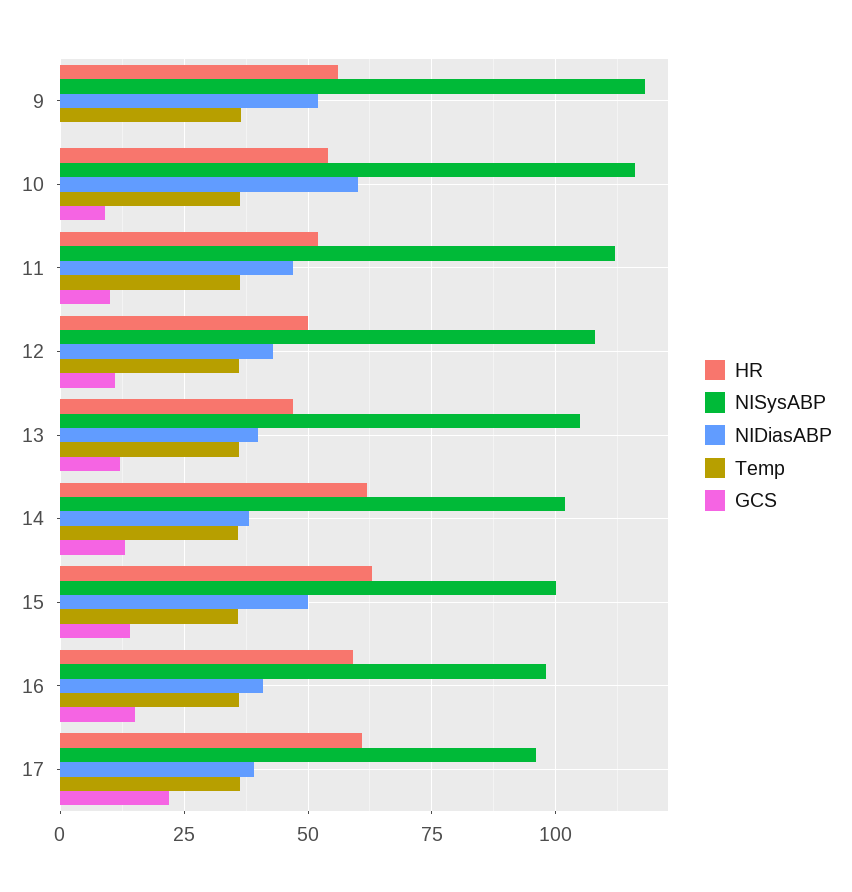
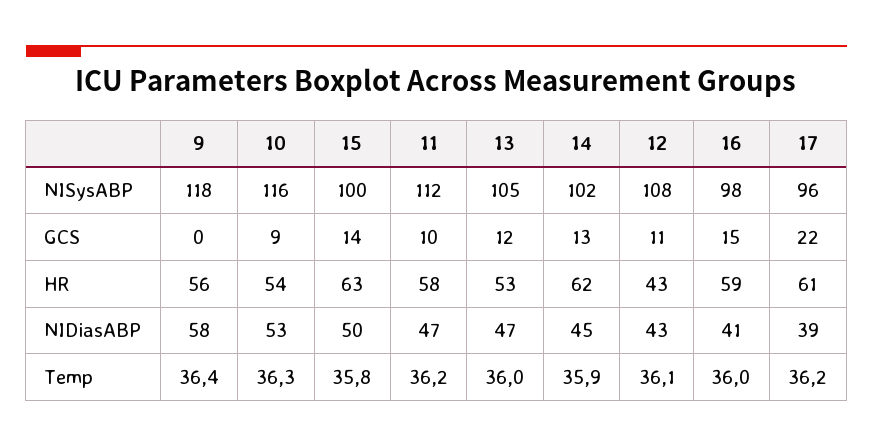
NIDiasABP, 9: 52.5 -> 58
NIDiasABP, 10: 60 -> 53
HR, 11: 52.5 -> 58
HR, 12: 50 -> 43
HR, 13: 47.5 -> 53
NIDiasABP, 13: 40 -> 47
NIDiasABP, 14: 37.5 -> 45

